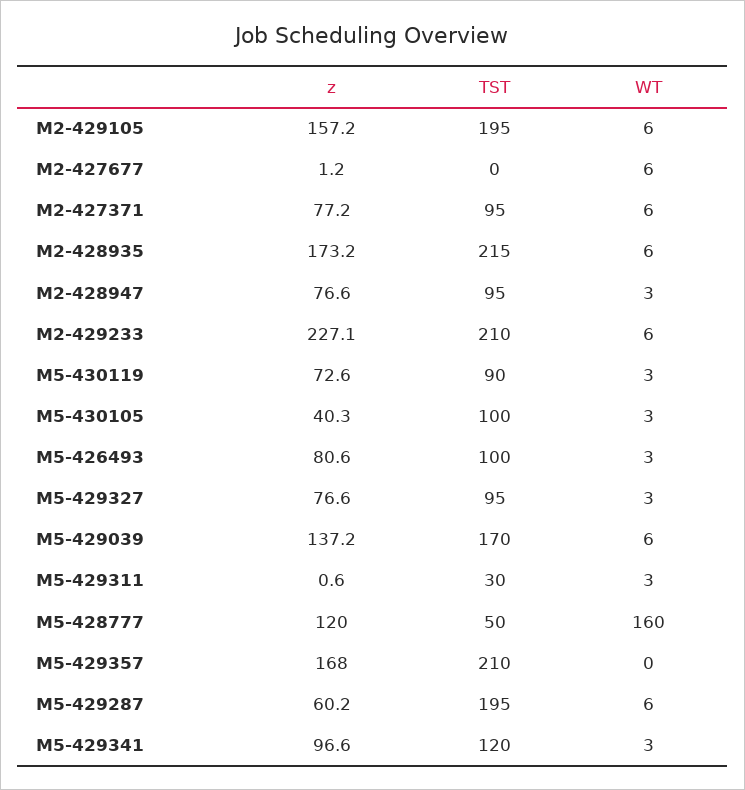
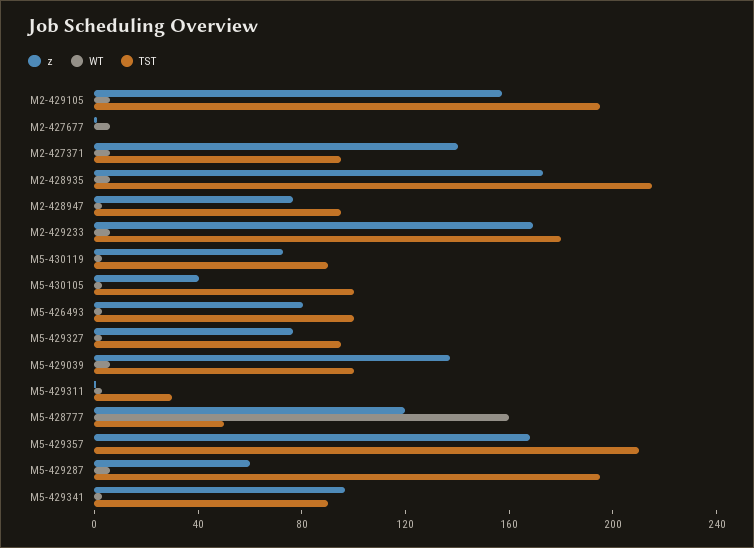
z, M2-427371: 77.2 -> 140
z, M2-429233: 227.1 -> 170
TST, M2-429233: 210 -> 180
TST, M5-429039: 170 -> 100
TST, M5-429341: 120 -> 90

